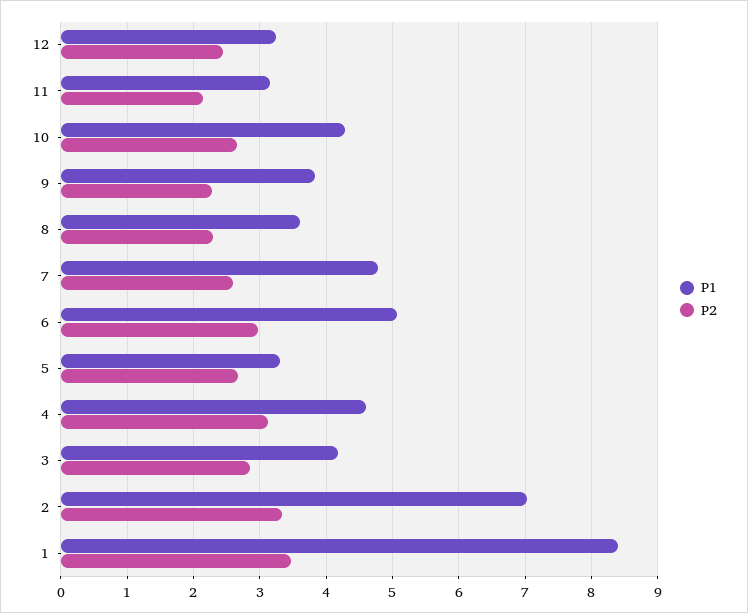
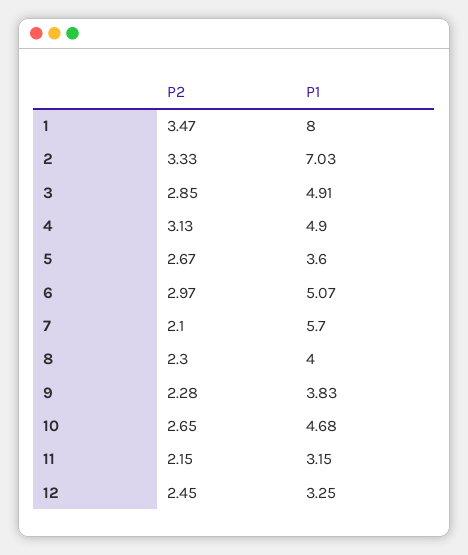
P1, 10: 4.3 -> 4.68
P1, 8: 3.6 -> 4
P1, 7: 4.8 -> 5.7
P2, 7: 2.6 -> 2.1
P1, 5: 3.3 -> 3.6
P1, 4: 4.6 -> 4.9
P1, 3: 4.2 -> 4.91
P1, 1: 8.4 -> 8

